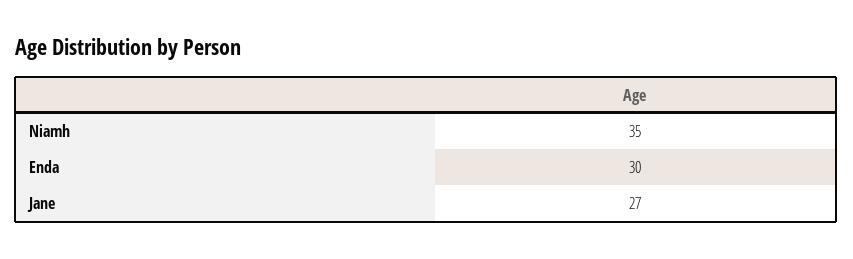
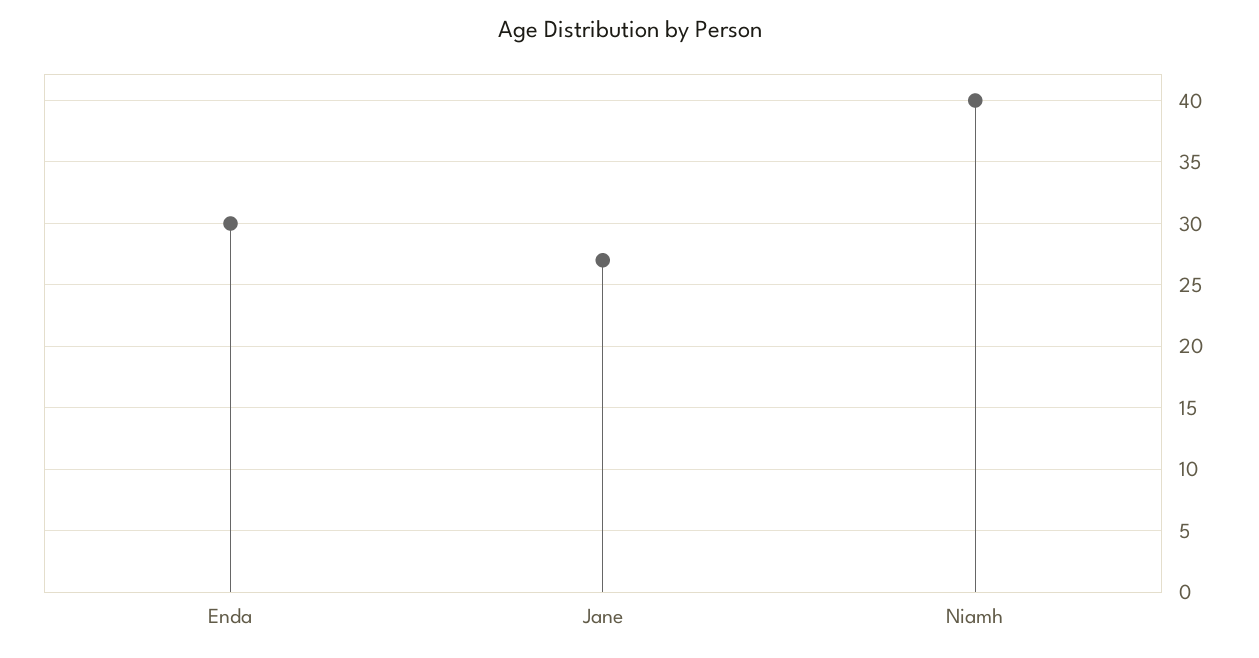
Niamh: 35 -> 40

